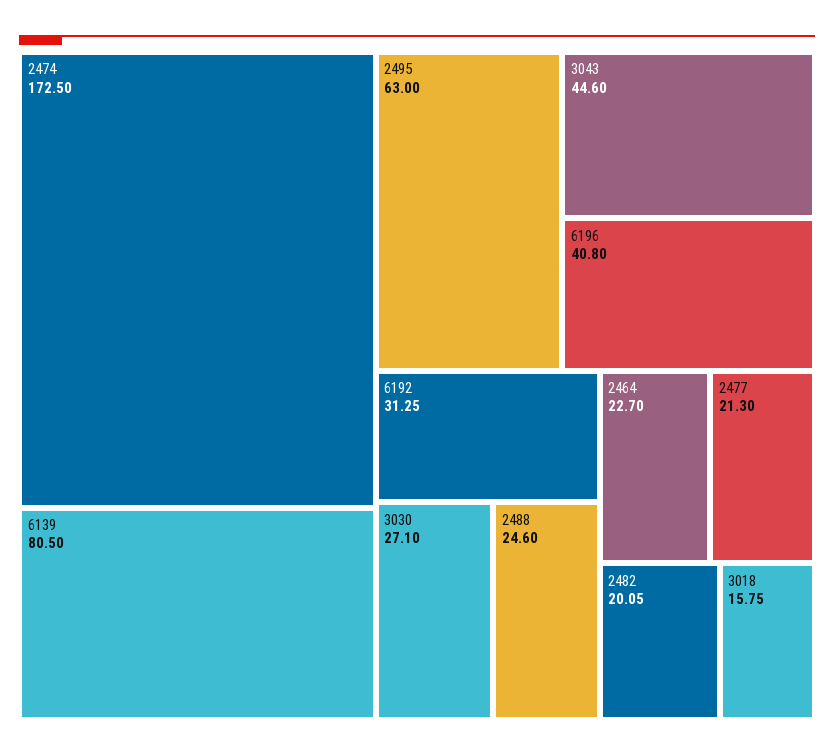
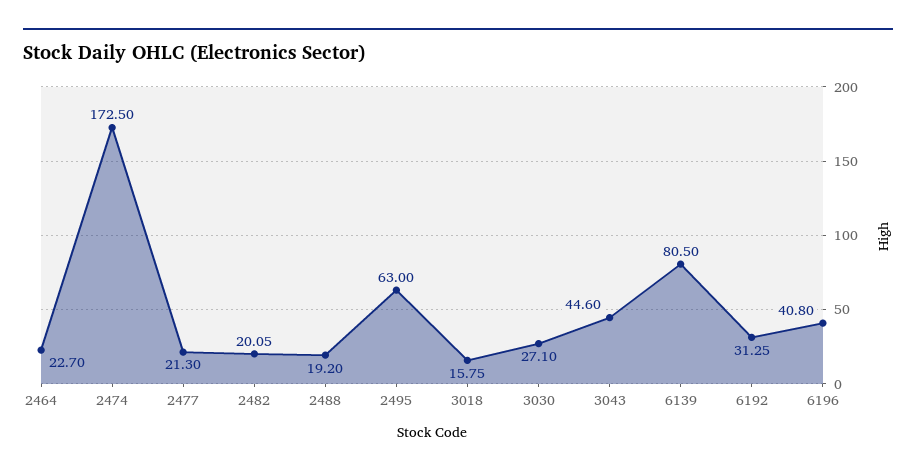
2488: 24.6 -> 19.2

